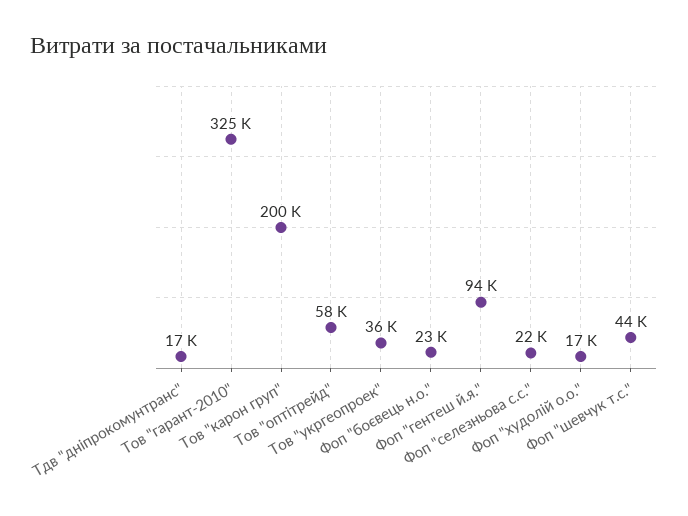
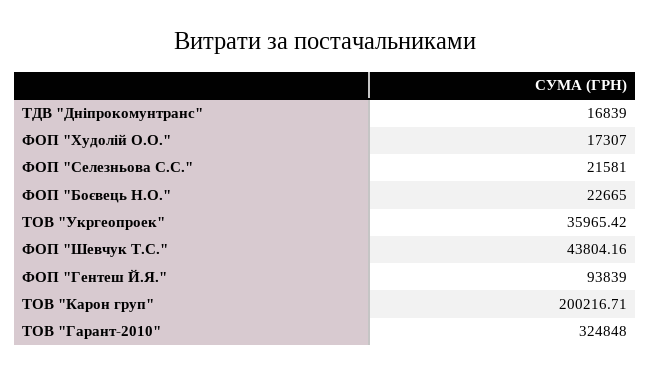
Тов "оптітрейд": 58000 -> none

